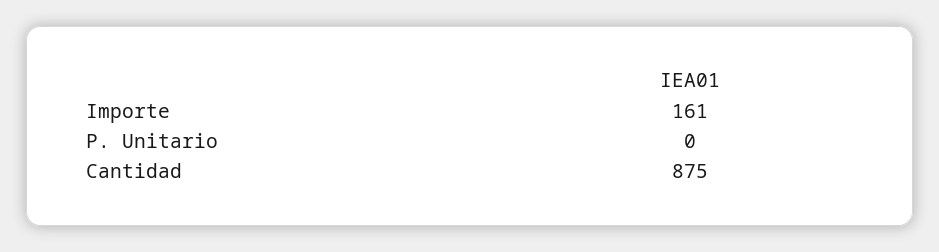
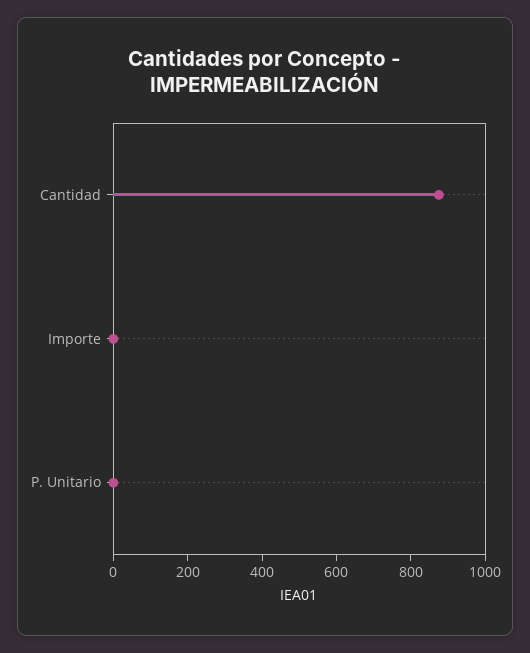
Importe: 161 -> 0

